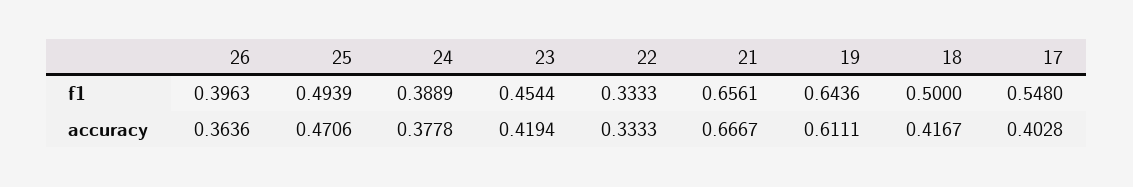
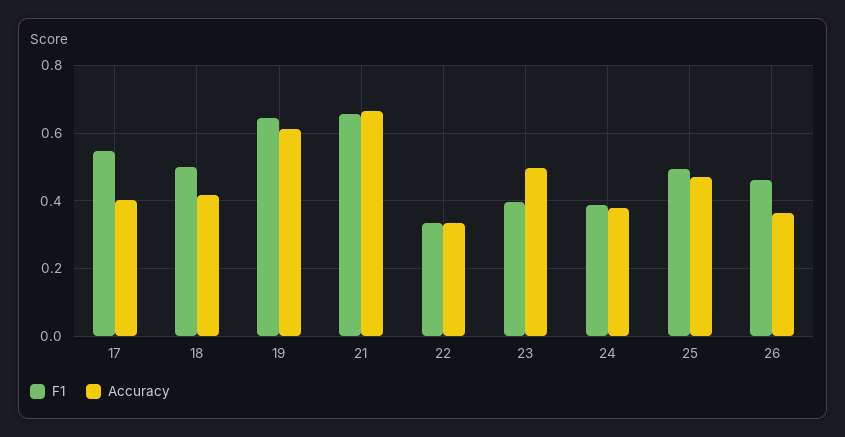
f1, 26: 0.3963 -> 0.46
f1, 23: 0.4544 -> 0.4
accuracy, 23: 0.4194 -> 0.5

